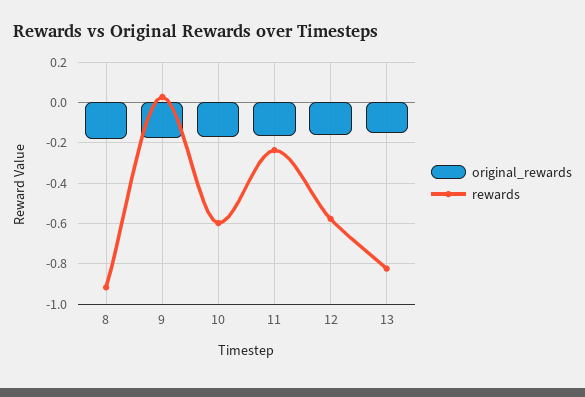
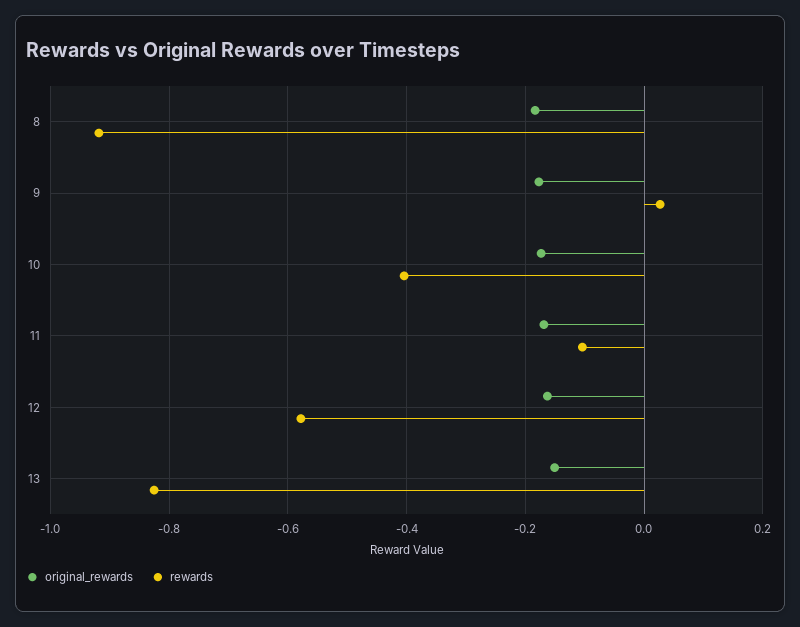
rewards, 10: -0.6 -> -0.4
rewards, 11: -0.25 -> -0.1

